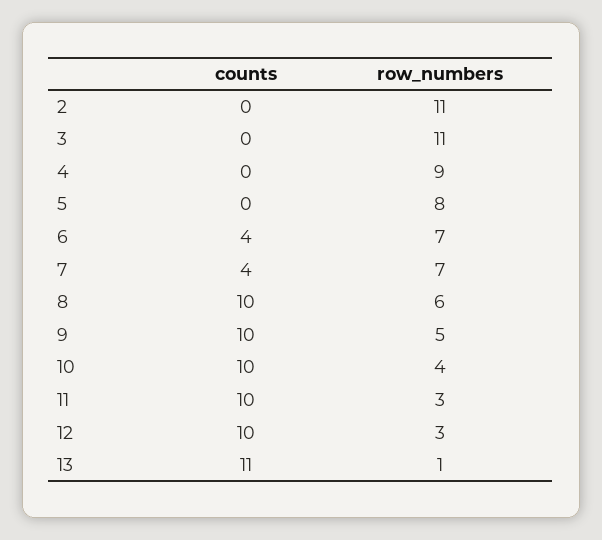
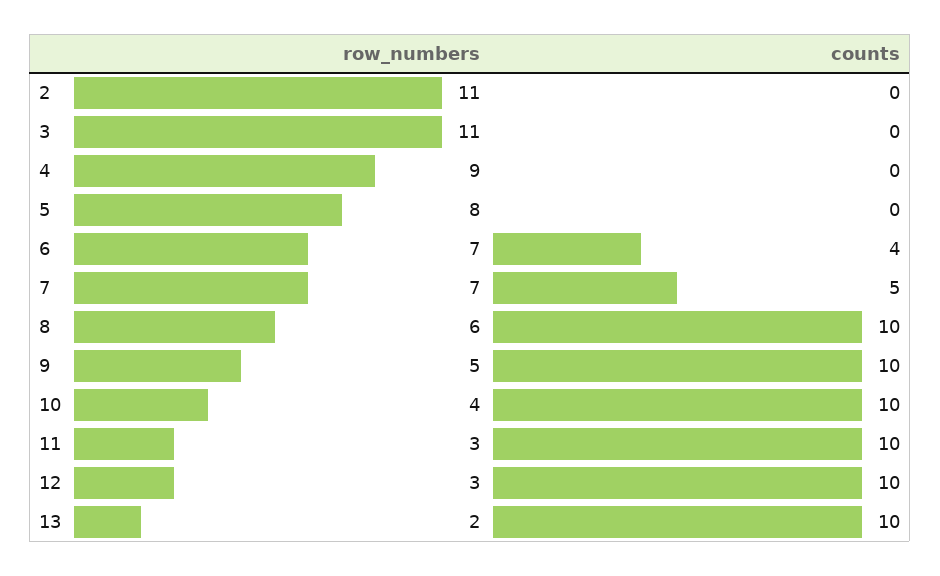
counts, 7: 4 -> 5
counts, 13: 11 -> 10
row_numbers, 13: 1 -> 2

